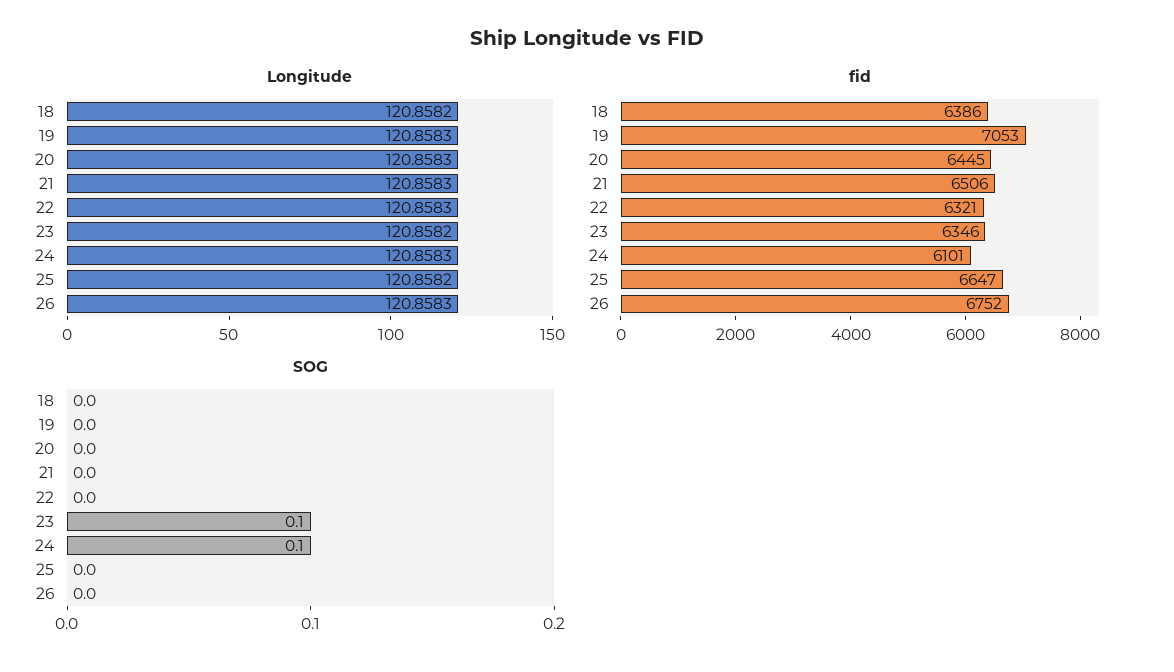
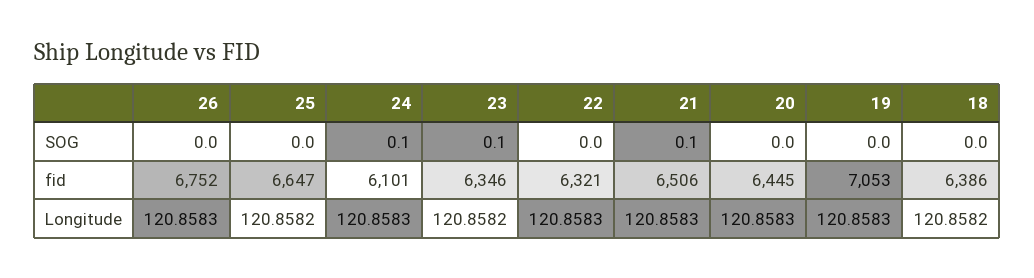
SOG, 21: 0 -> 0.1

